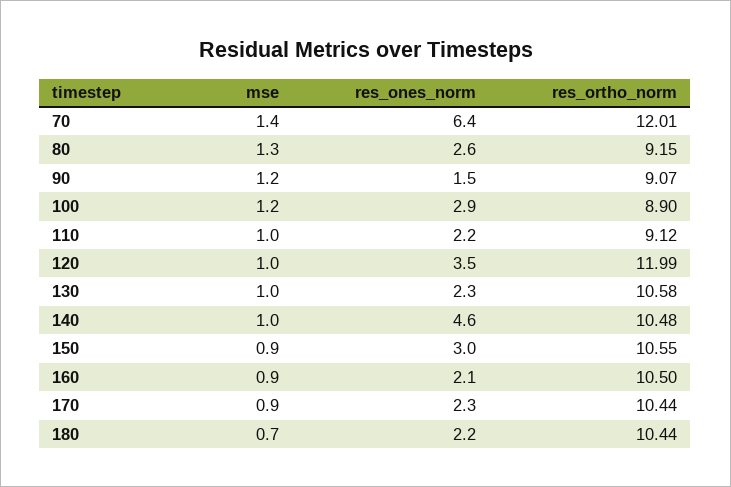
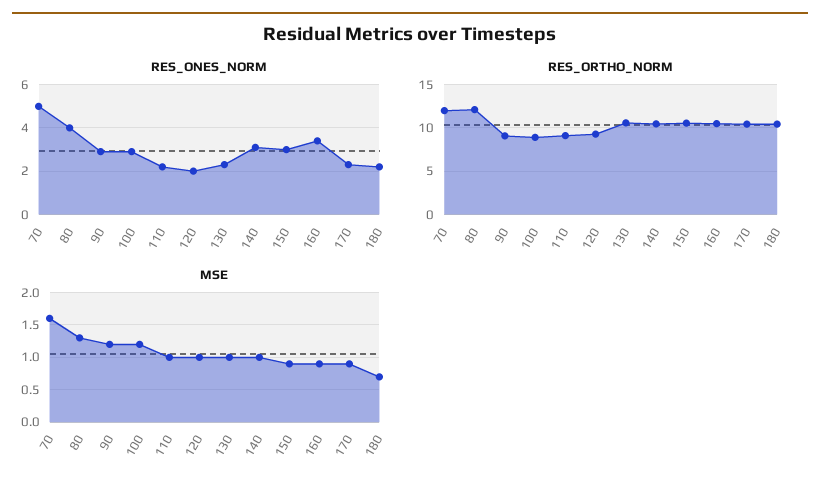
mse, 70: 1.4 -> 1.6
res_ones_norm, 70: 6.4 -> 5
res_ones_norm, 80: 2.6 -> 4
res_ortho_norm, 80: 9.15 -> 12
res_ones_norm, 90: 1.5 -> 3
res_ones_norm, 120: 3.5 -> 2
res_ortho_norm, 120: 11.99 -> 9
res_ones_norm, 140: 4.6 -> 3
res_ones_norm, 160: 2.1 -> 3.5

